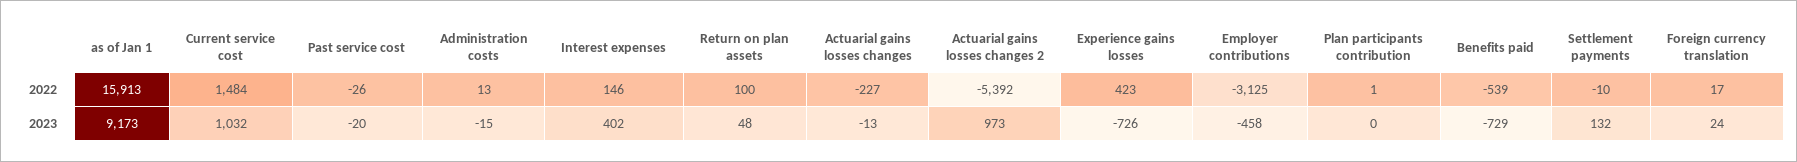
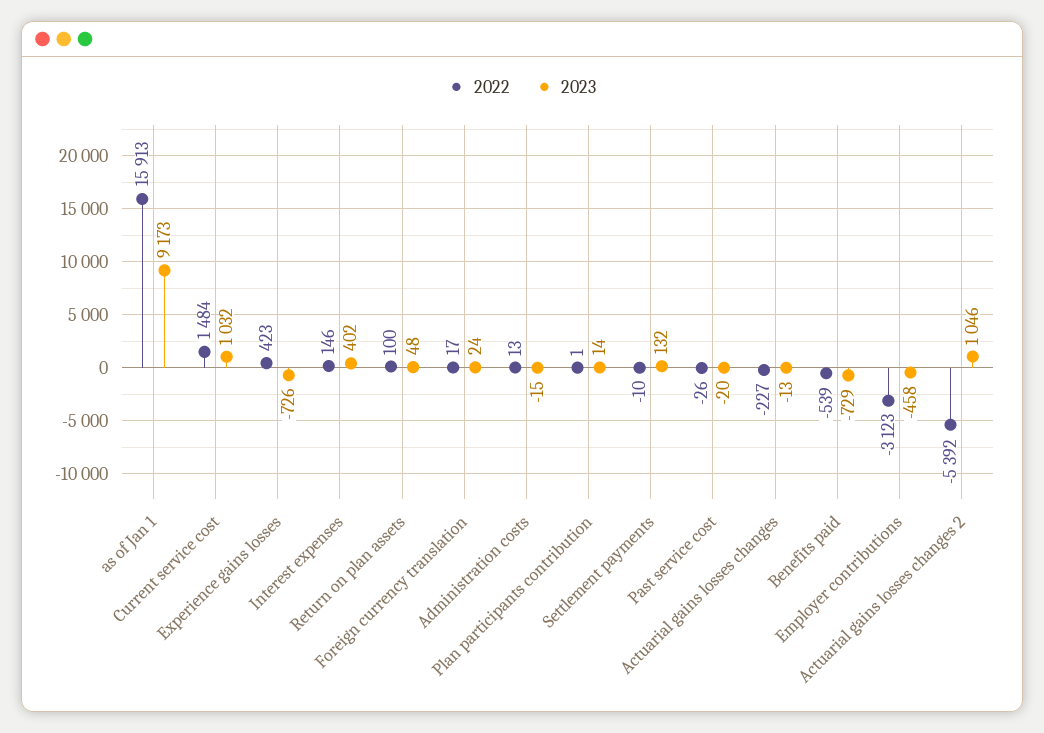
2022, Employer contributions: -3125 -> -3123
2023, Actuarial gains losses changes 2: 973 -> 1046
2023, Plan participants contribution: 0 -> 14

